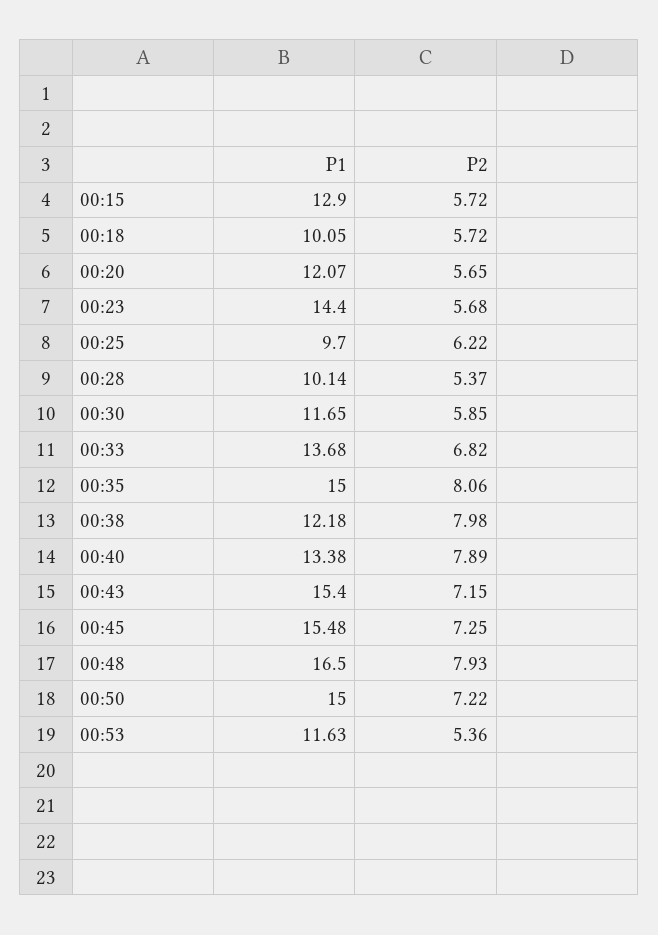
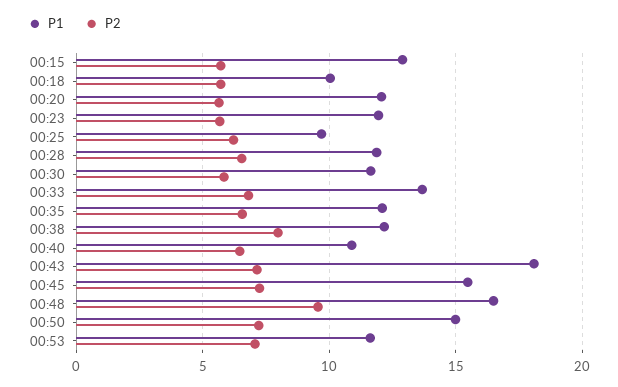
P1, 00:23: 14.4 -> 12
P1, 00:28: 10.14 -> 12
P2, 00:28: 5.37 -> 6.5
P1, 00:35: 15 -> 12
P2, 00:35: 8.06 -> 6.5
P1, 00:40: 13.38 -> 11
P2, 00:40: 7.89 -> 6.5
P1, 00:43: 15.4 -> 18
P2, 00:48: 7.93 -> 9.5
P2, 00:53: 5.36 -> 7

